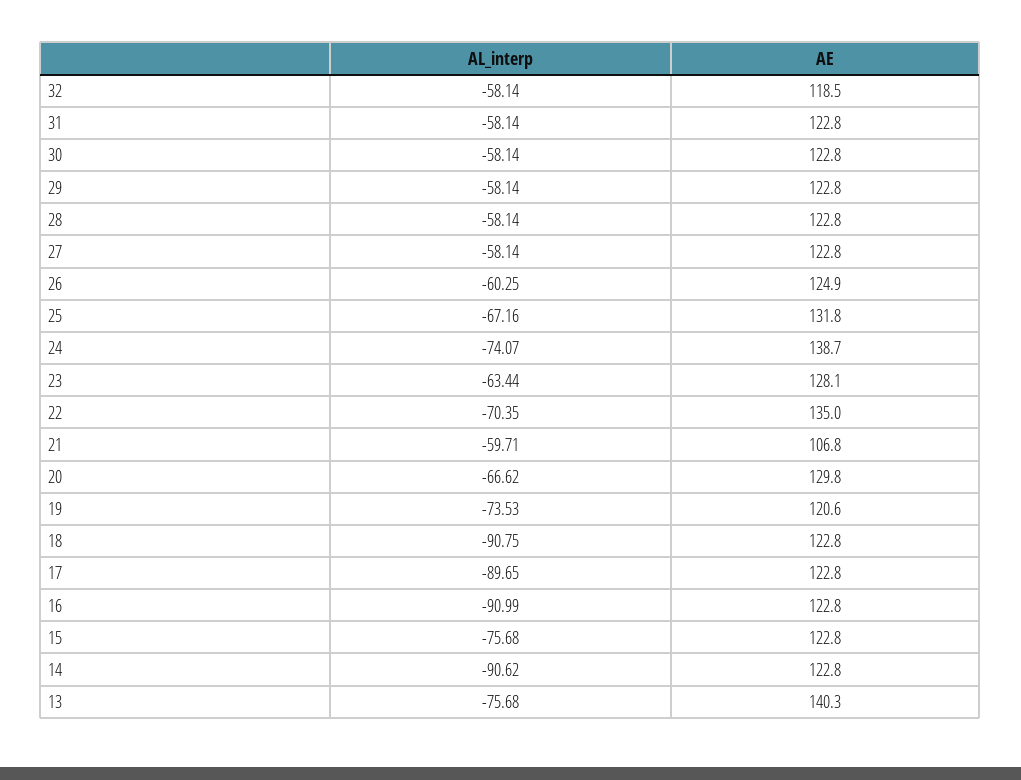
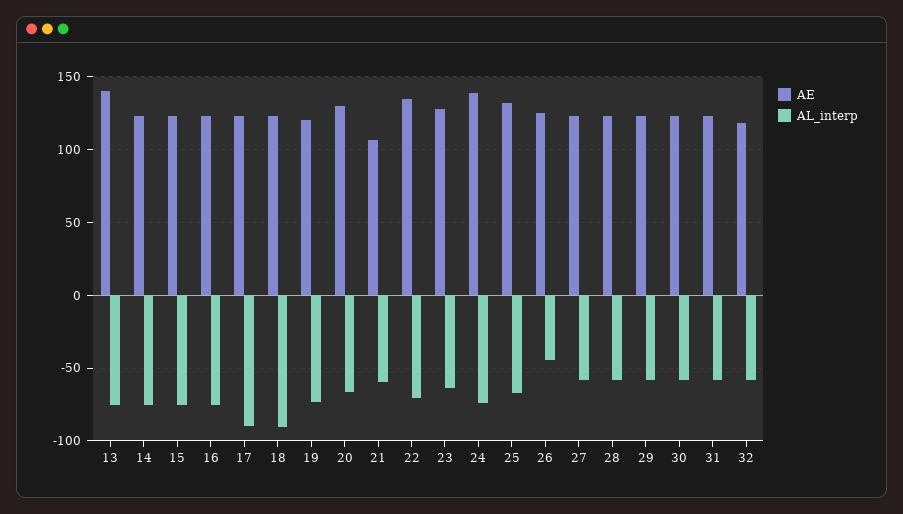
AL_interp, 26: -60.25 -> -45
AL_interp, 16: -90.99 -> -75
AL_interp, 14: -90.62 -> -75

